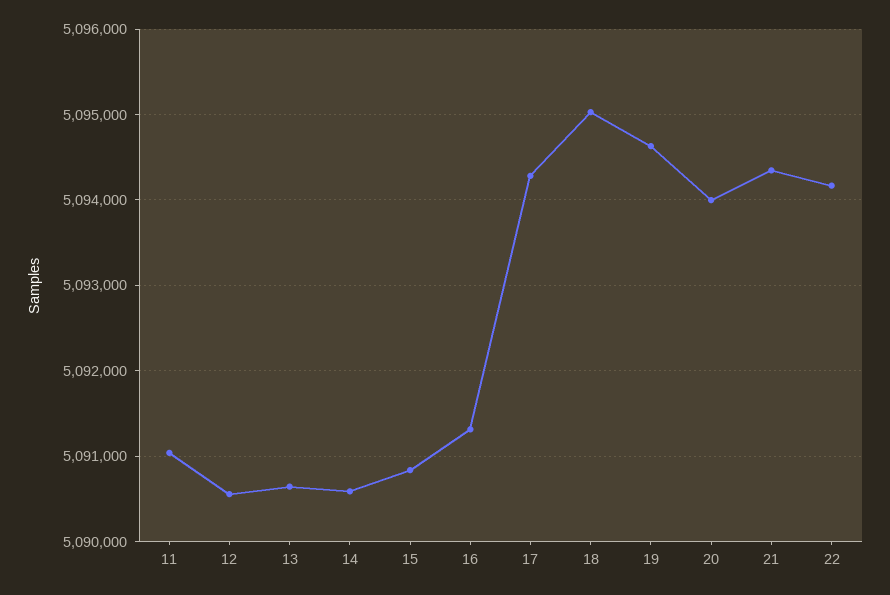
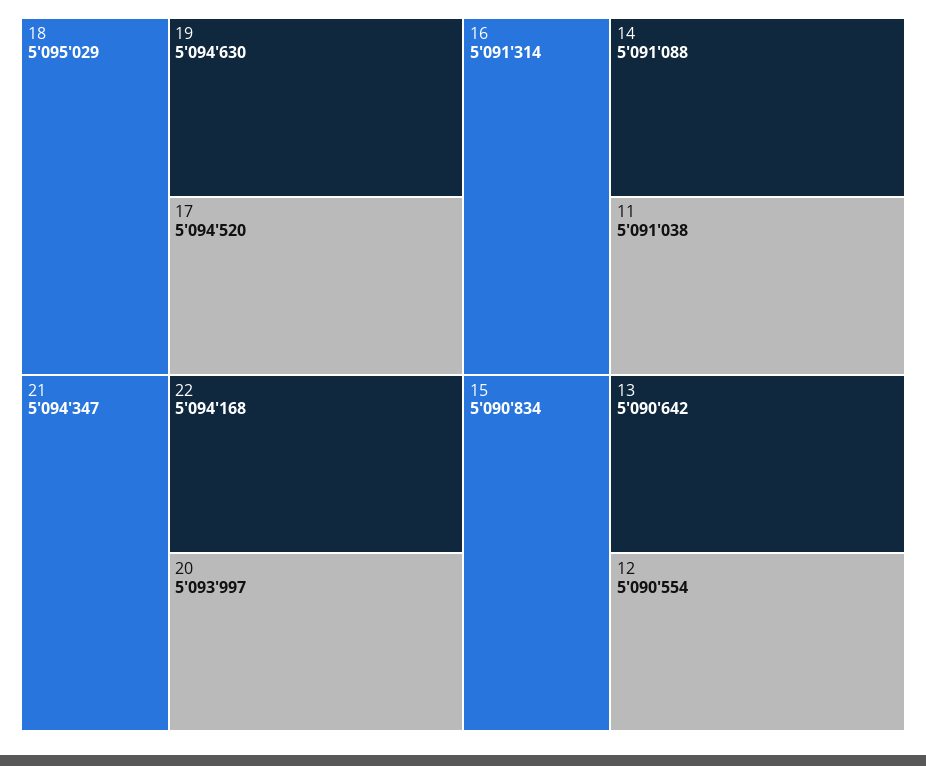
14: 5090600 -> 5091088
17: 5094300 -> 5094520

